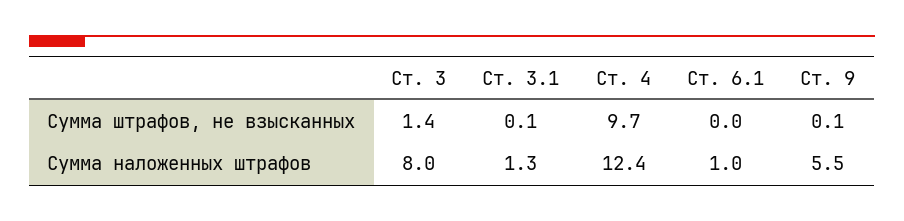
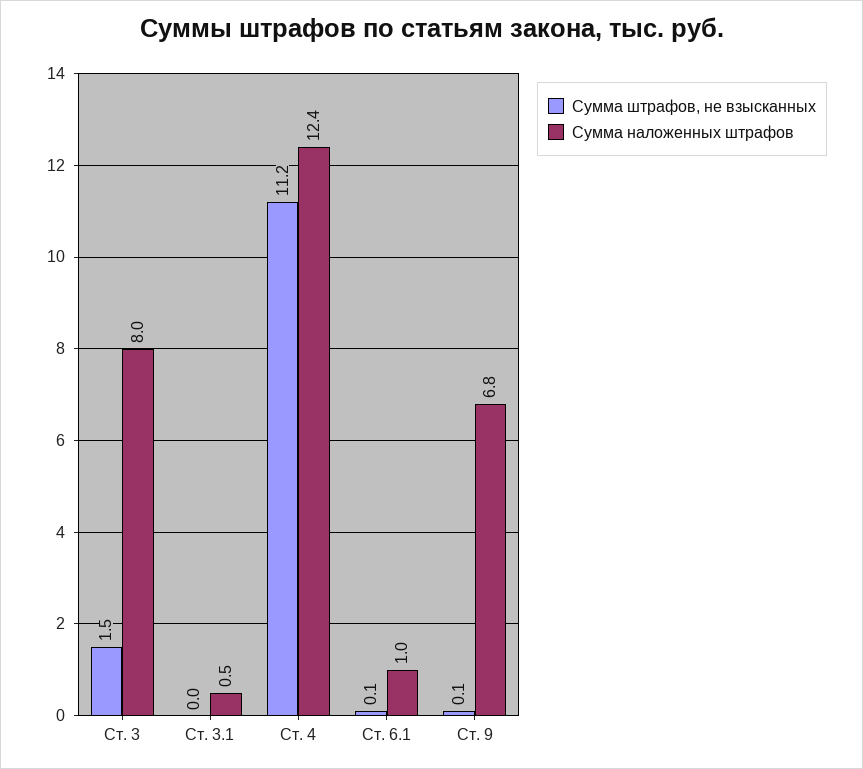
Сумма штрафов, не взысканных, Ст. 3: 1.4 -> 1.5
Сумма штрафов, не взысканных, Ст. 3.1: 0.1 -> 0
Сумма штрафов, не взысканных, Ст. 4: 9.7 -> 11.2
Сумма штрафов, не взысканных, Ст. 6.1: 0 -> 0.1
Сумма наложенных штрафов, Ст. 3.1: 1.3 -> 0.5
Сумма наложенных штрафов, Ст. 9: 5.5 -> 6.8

